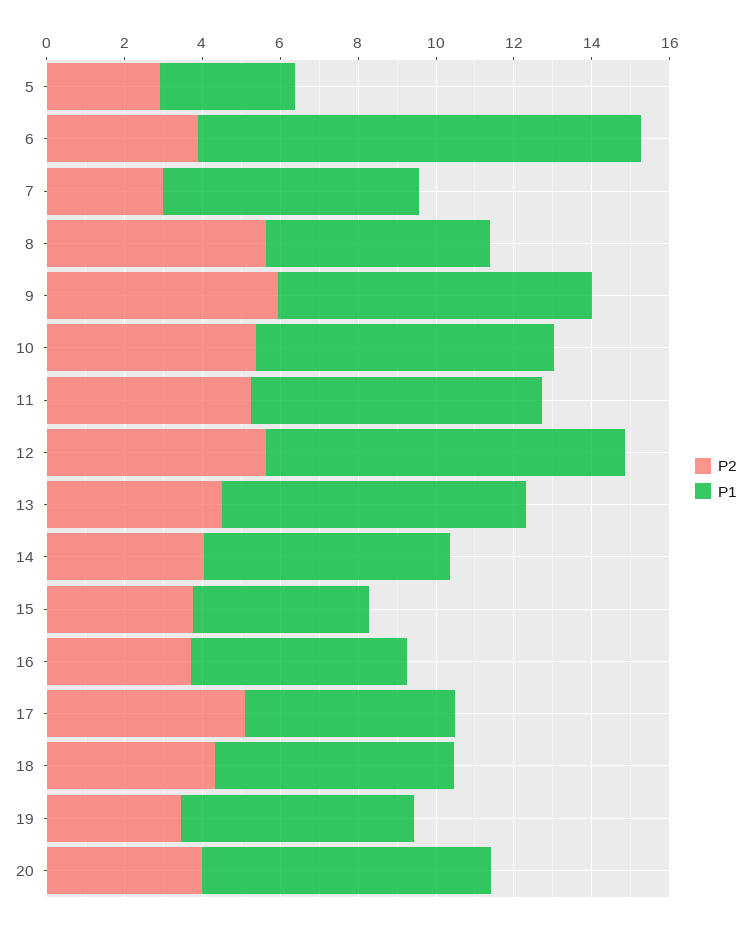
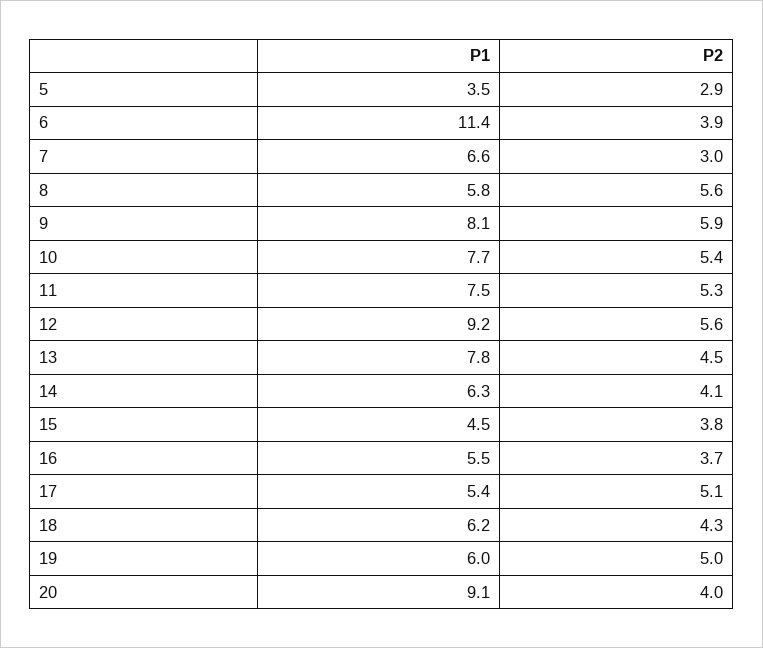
P2, 19: 3.5 -> 5
P1, 20: 7.5 -> 9.1

